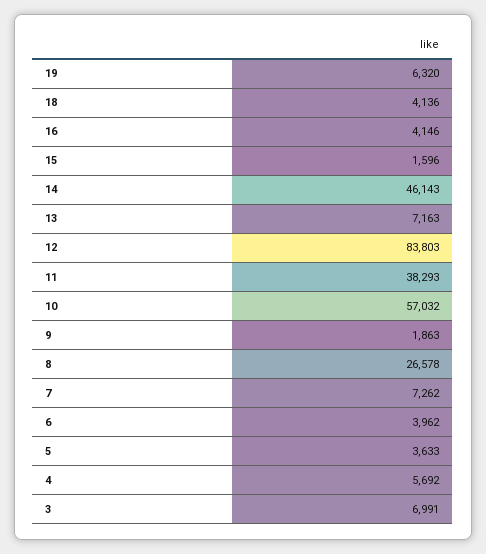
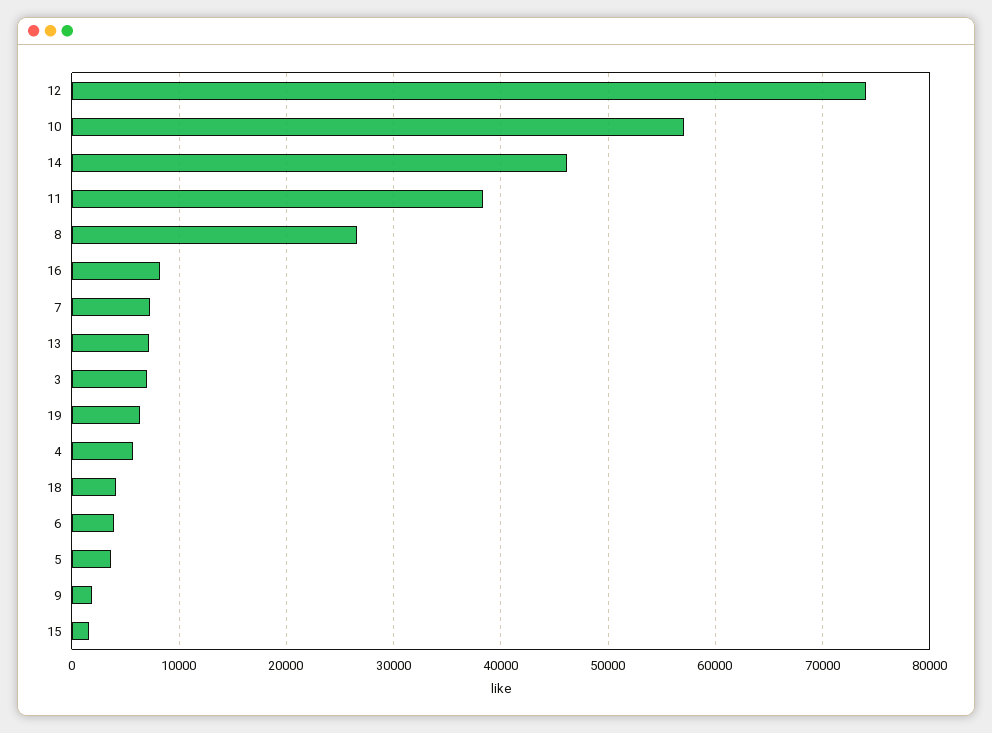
16: 4146 -> 8000
12: 83803 -> 74000

